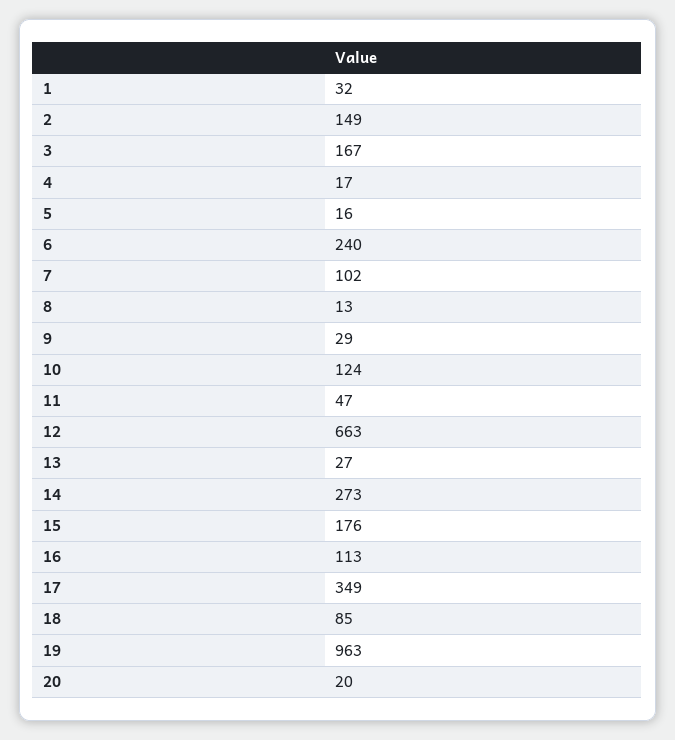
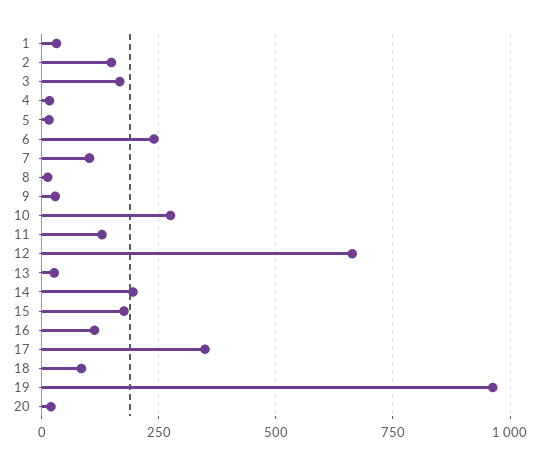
10: 124 -> 275
11: 47 -> 125
14: 273 -> 200

